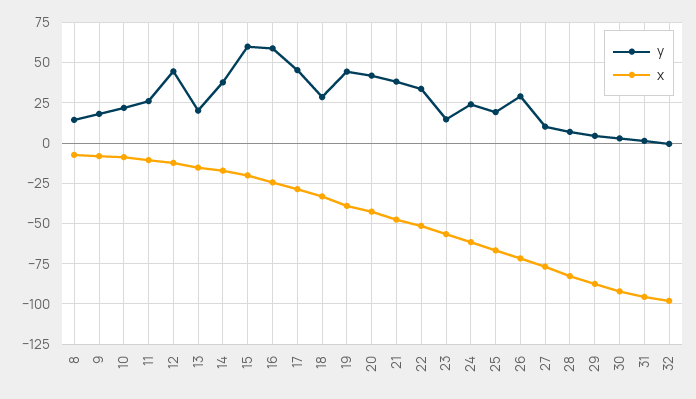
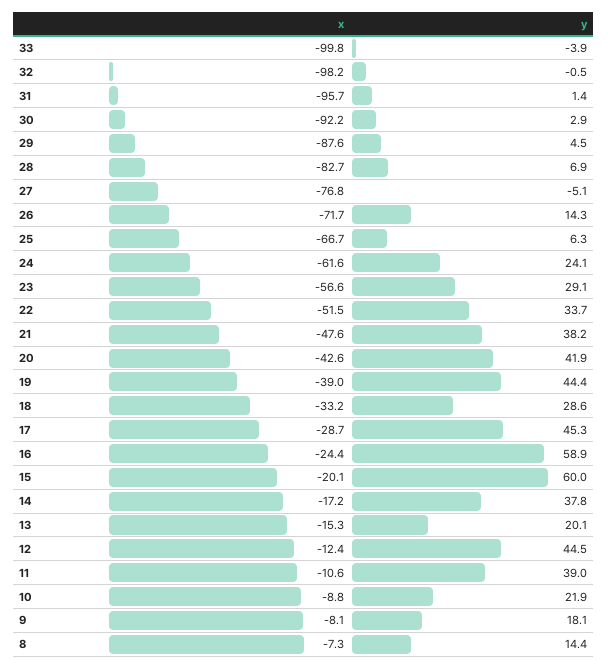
y, 11: 25 -> 39
y, 23: 15 -> 29.1
y, 25: 20 -> 6.3
y, 26: 30 -> 14.3
y, 27: 10 -> -5.1
x, 33: none -> -99.8
y, 33: none -> -3.9

